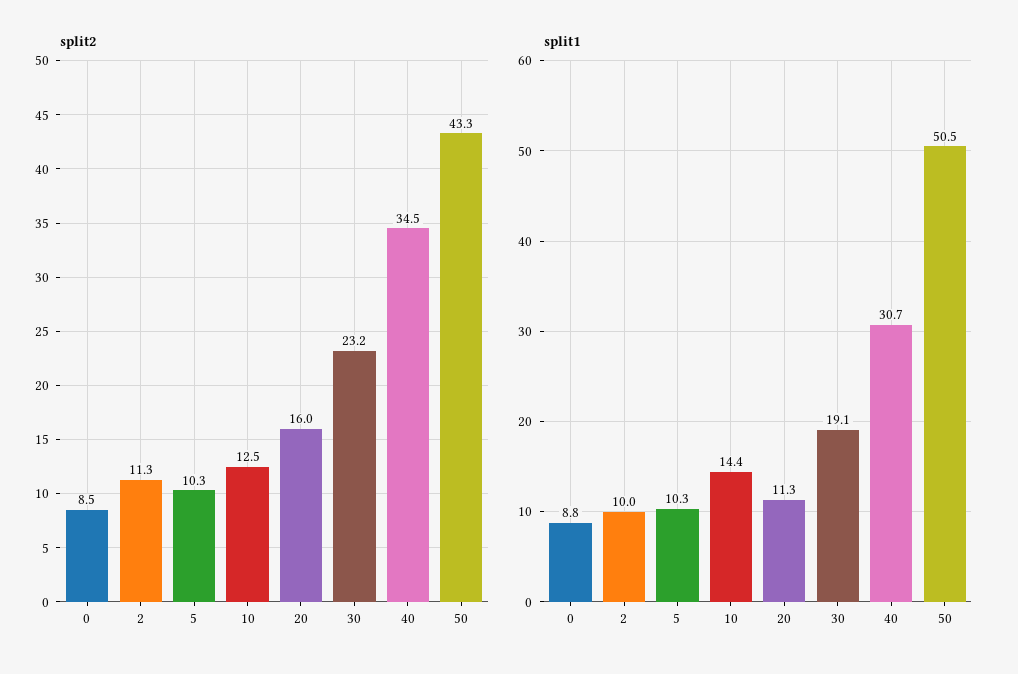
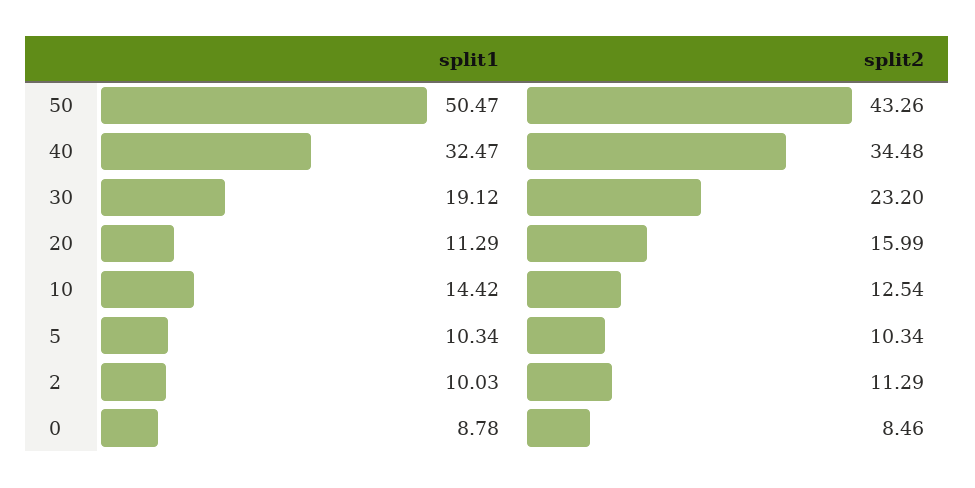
split1, 40: 30.7 -> 32.47

